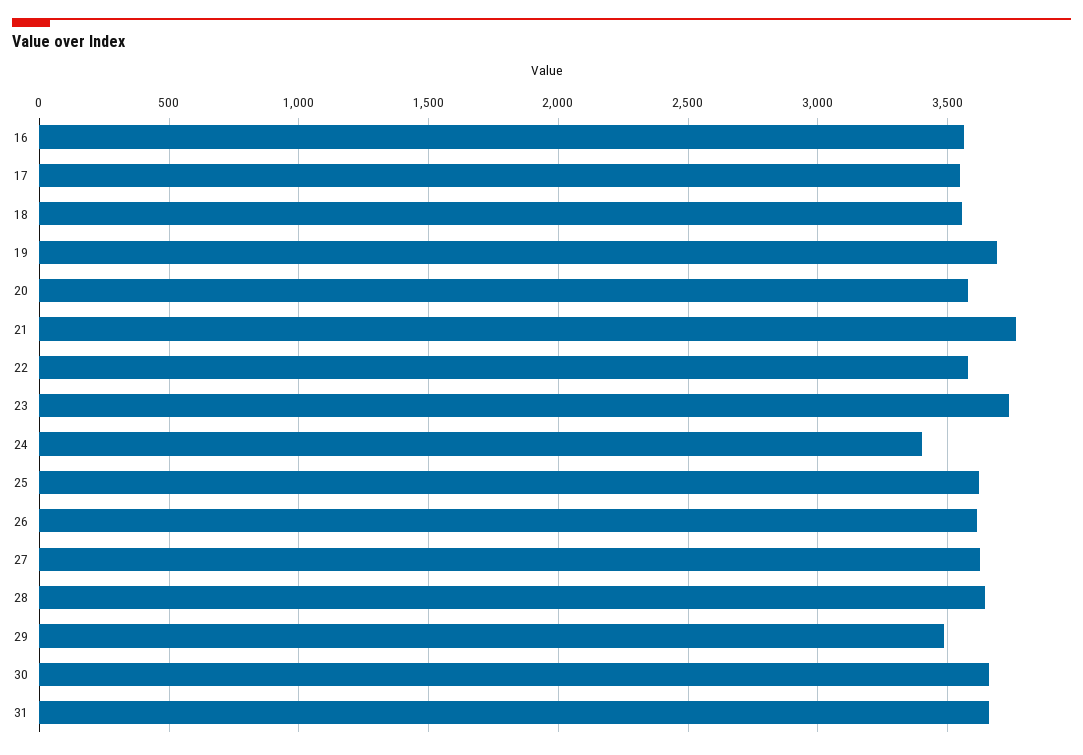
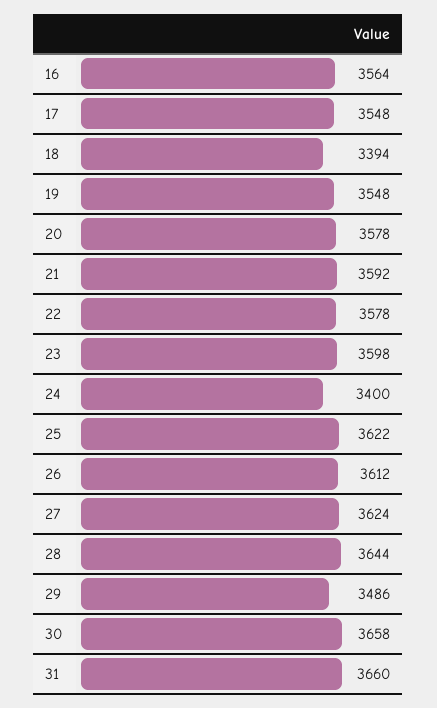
18: 3550 -> 3394
19: 3700 -> 3548
21: 3750 -> 3592
23: 3750 -> 3598

